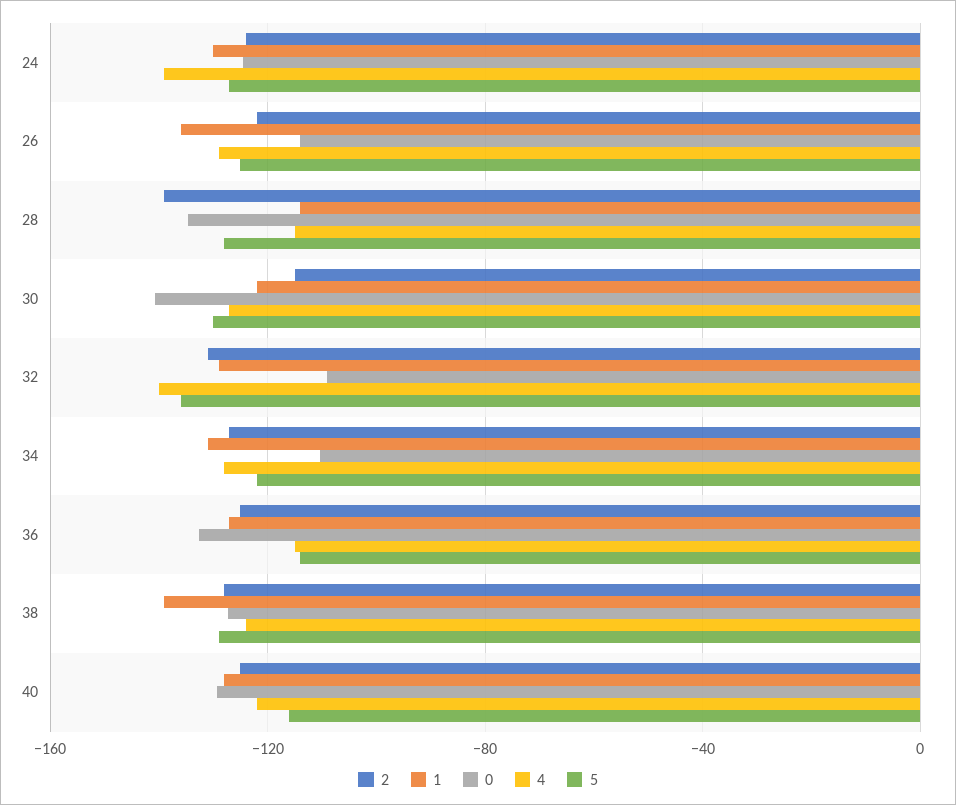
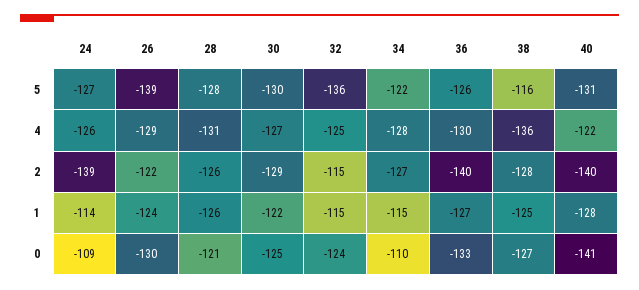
2, 24: -125 -> -139
1, 24: -130 -> -114
0, 24: -125 -> -109
4, 24: -140 -> -126
1, 26: -135 -> -124
0, 26: -115 -> -130
5, 26: -125 -> -139
2, 28: -140 -> -126
1, 28: -115 -> -126
0, 28: -135 -> -121
4, 28: -115 -> -131
2, 30: -115 -> -129
0, 30: -140 -> -125
2, 32: -130 -> -115
1, 32: -130 -> -115
0, 32: -110 -> -124
4, 32: -140 -> -125
1, 34: -130 -> -115
2, 36: -125 -> -140
4, 36: -115 -> -130
5, 36: -115 -> -126
1, 38: -140 -> -125
4, 38: -125 -> -136
5, 38: -130 -> -116
2, 40: -125 -> -140
0, 40: -130 -> -141
5, 40: -115 -> -131

